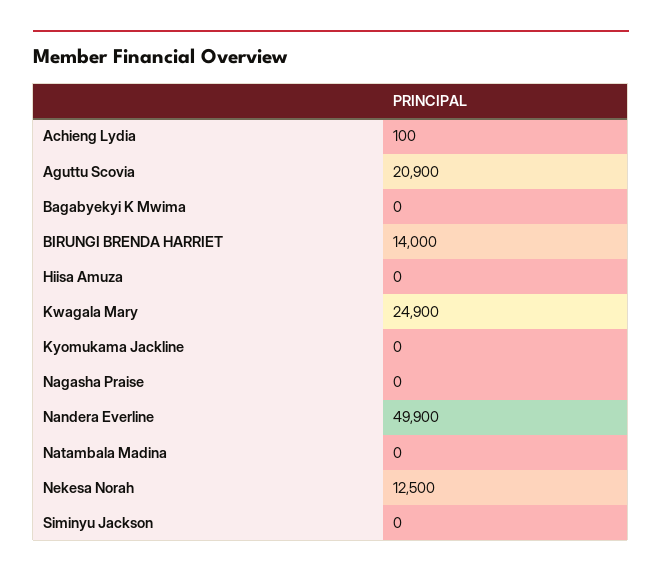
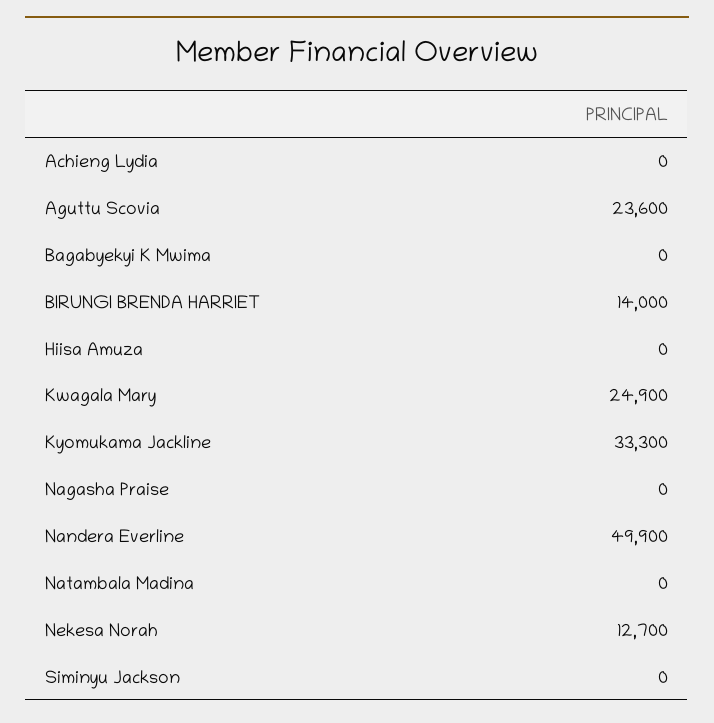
Achieng Lydia: 100 -> 0
Aguttu Scovia: 20900 -> 23600
Kyomukama Jackline: 0 -> 33300
Nekesa Norah: 12500 -> 12700

